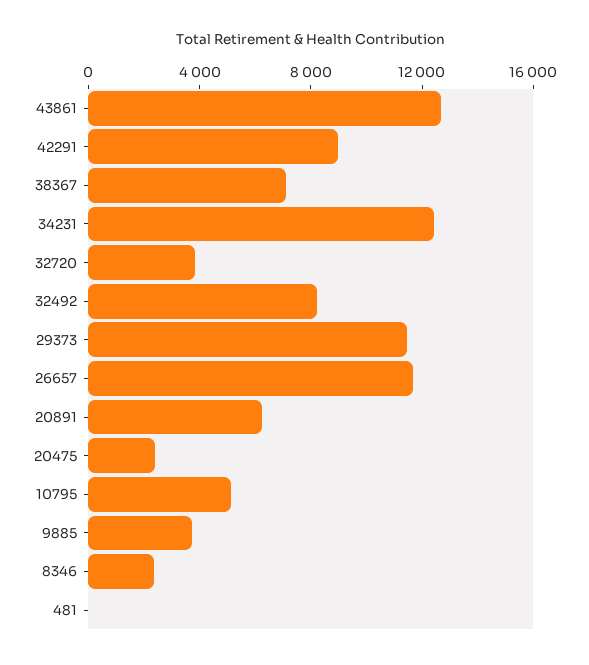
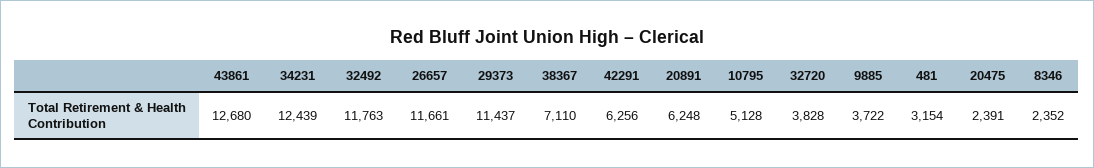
42291: 9000 -> 6256
32492: 8000 -> 11763
481: 0 -> 3154

